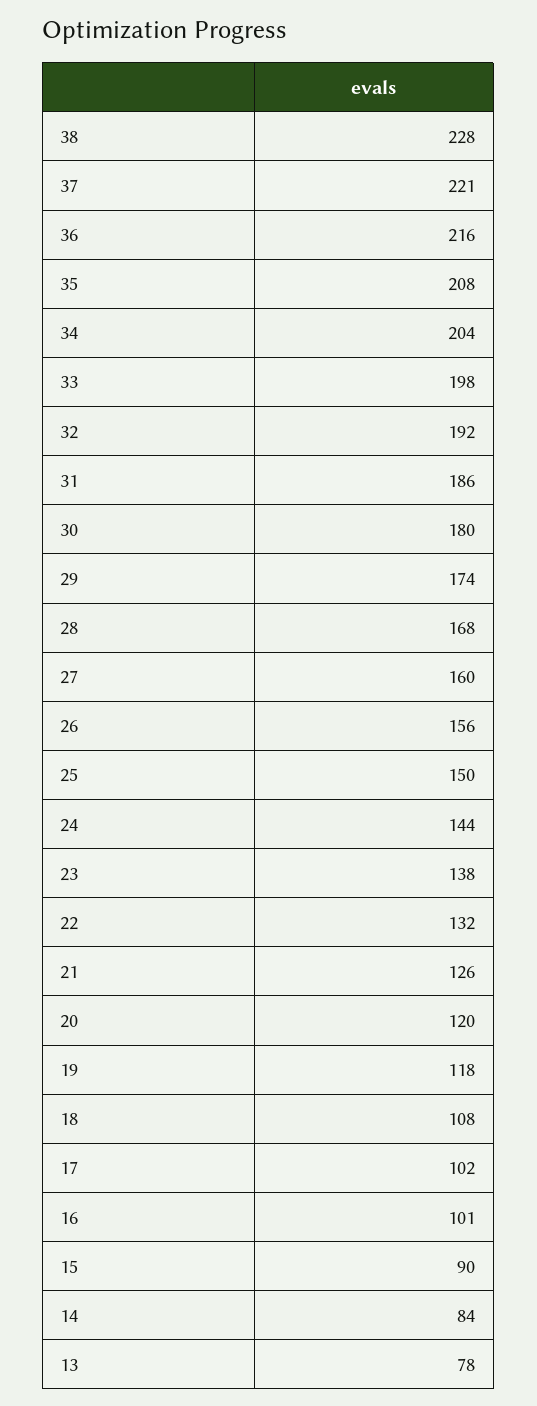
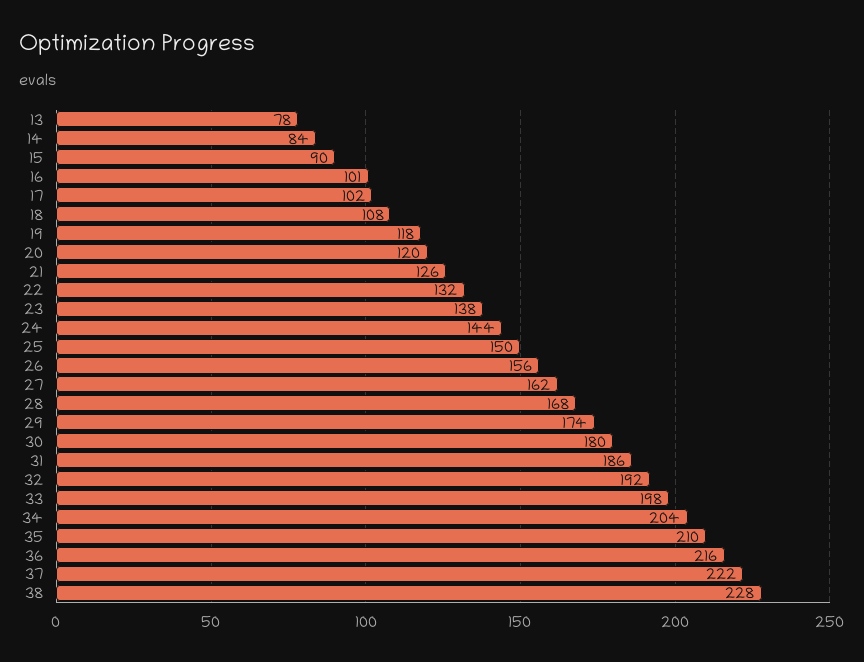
37: 221 -> 222
35: 208 -> 210
27: 160 -> 162

